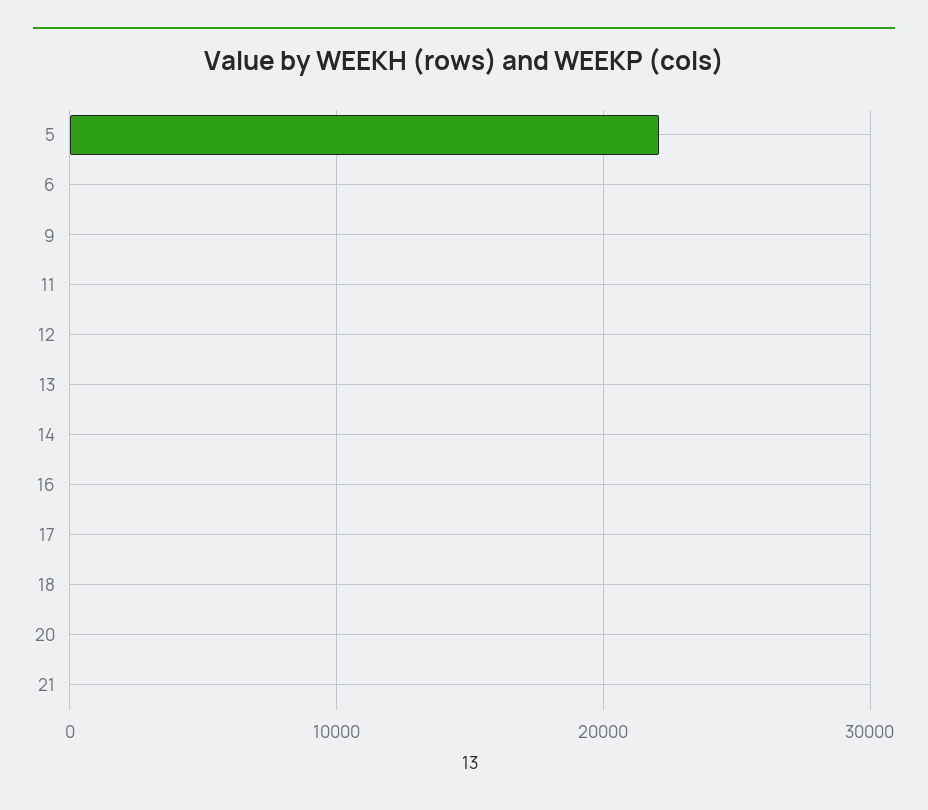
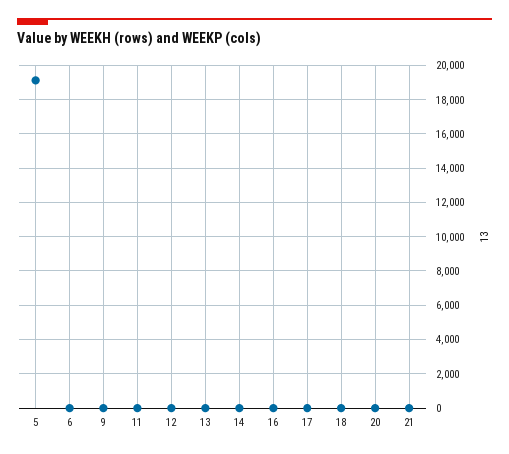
5: 22000 -> 19000

